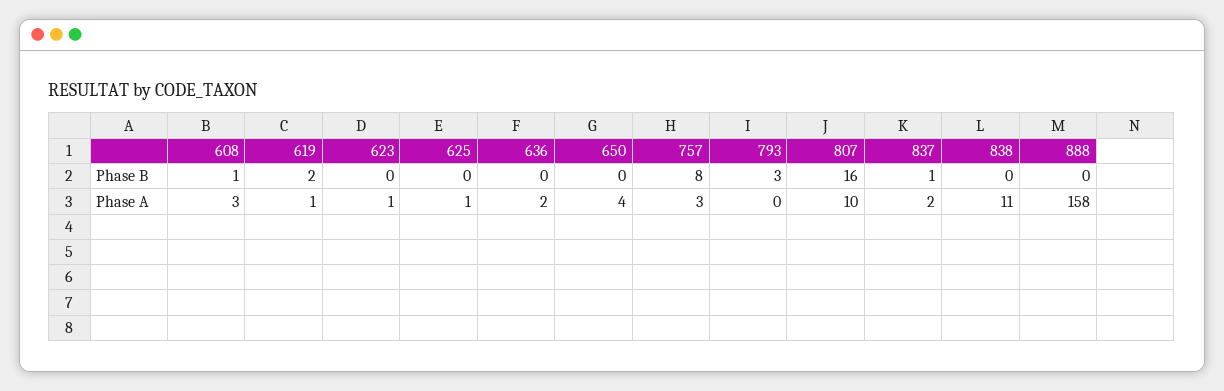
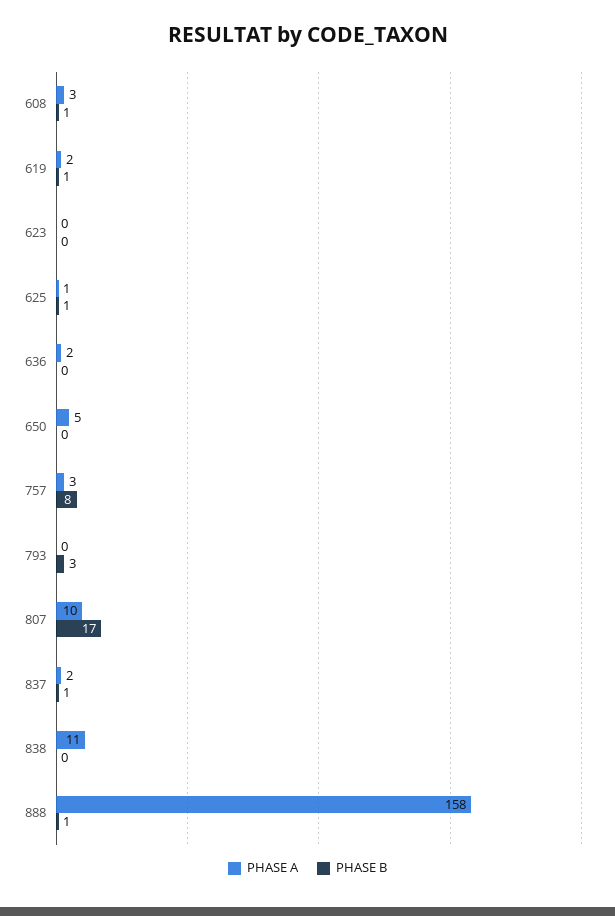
Phase B, 619: 2 -> 1
Phase B, 625: 0 -> 1
Phase B, 807: 16 -> 17
Phase B, 888: 0 -> 1
Phase A, 619: 1 -> 2
Phase A, 623: 1 -> 0
Phase A, 650: 4 -> 5

